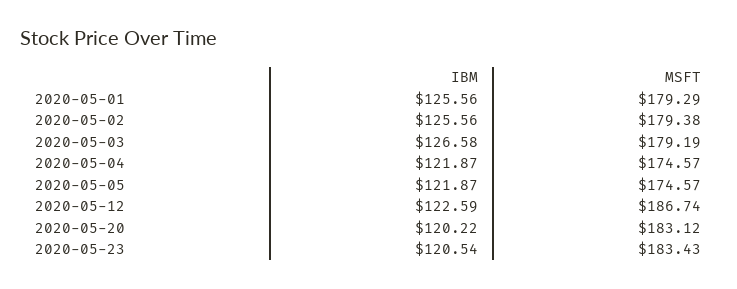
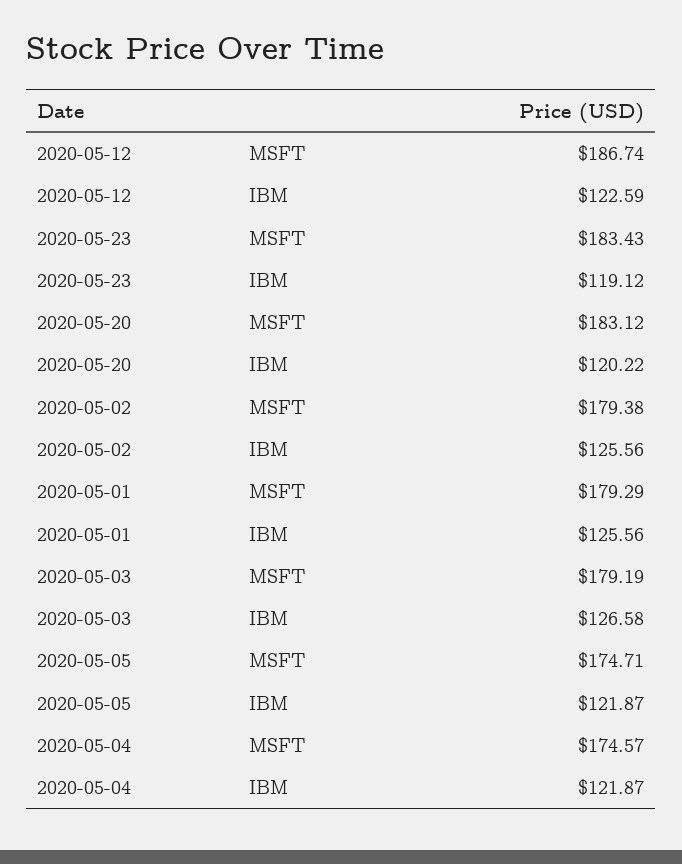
MSFT, 2020-05-05: 174.57 -> 174.71
IBM, 2020-05-23: 120.54 -> 119.12

